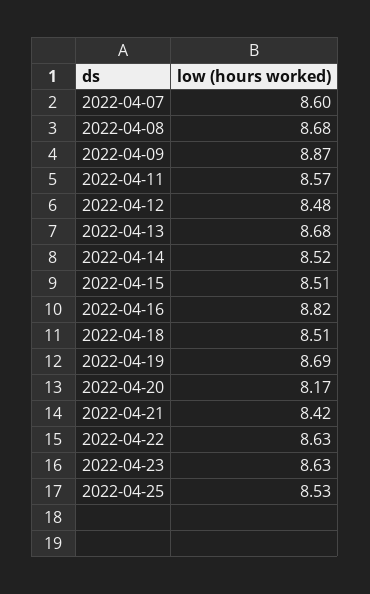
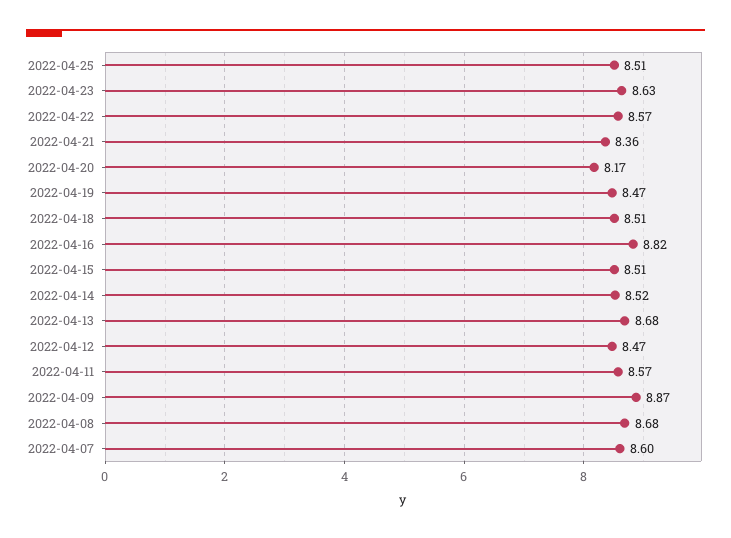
2022-04-12: 8.48 -> 8.47
2022-04-19: 8.69 -> 8.47
2022-04-21: 8.42 -> 8.36
2022-04-22: 8.63 -> 8.57
2022-04-25: 8.53 -> 8.51

